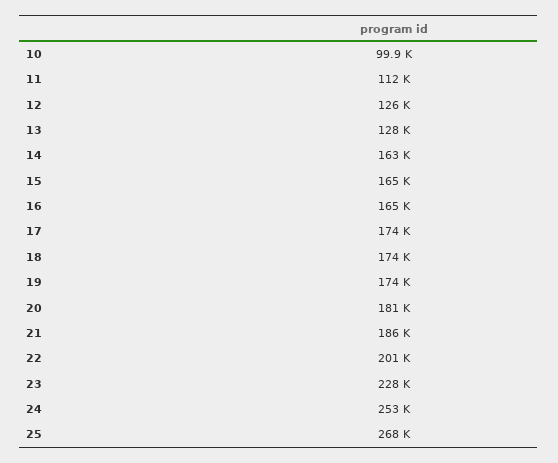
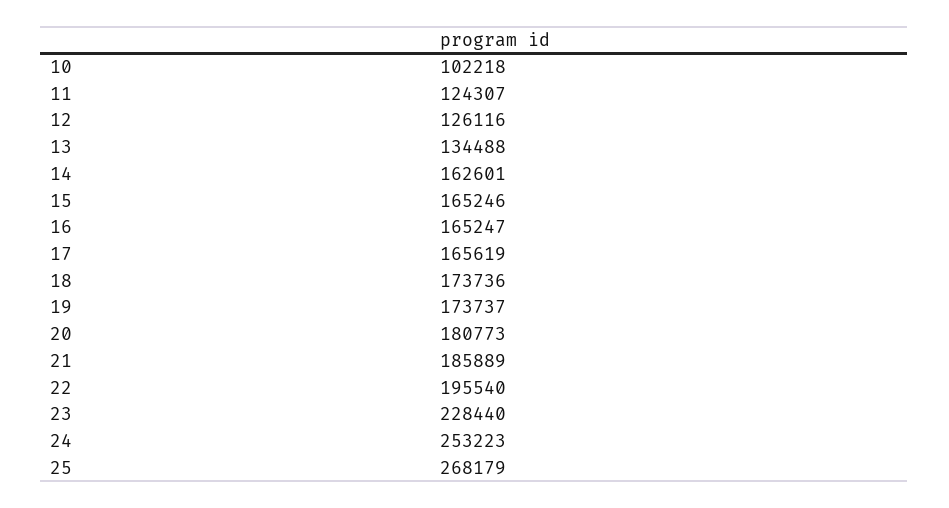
10: 99900 -> 102218
11: 112000 -> 124307
13: 128000 -> 134488
17: 174000 -> 165619
22: 201000 -> 195540

